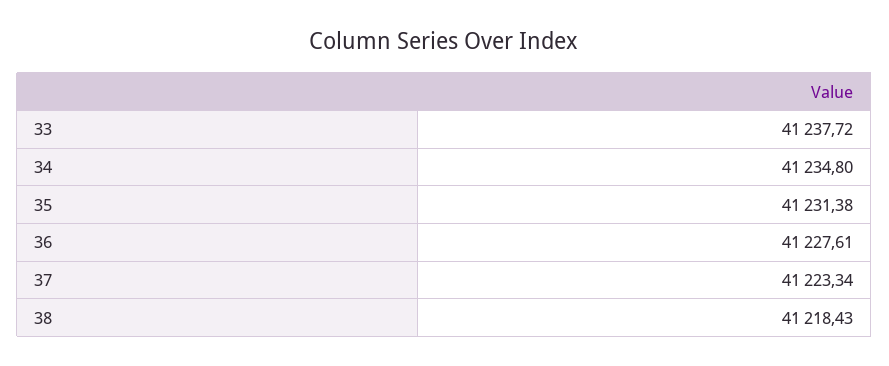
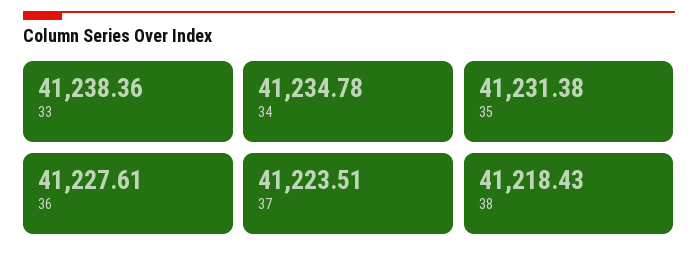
33: 41237.72 -> 41238.36
34: 41234.8 -> 41234.78
37: 41223.34 -> 41223.51

